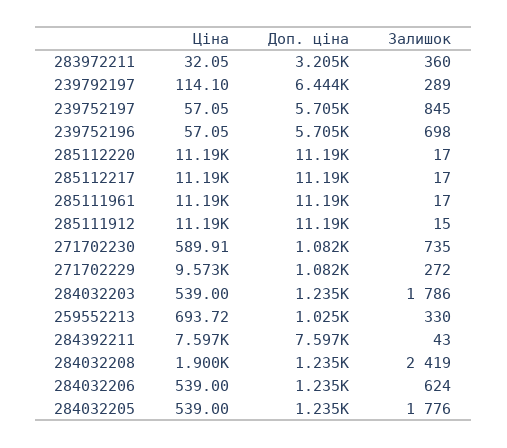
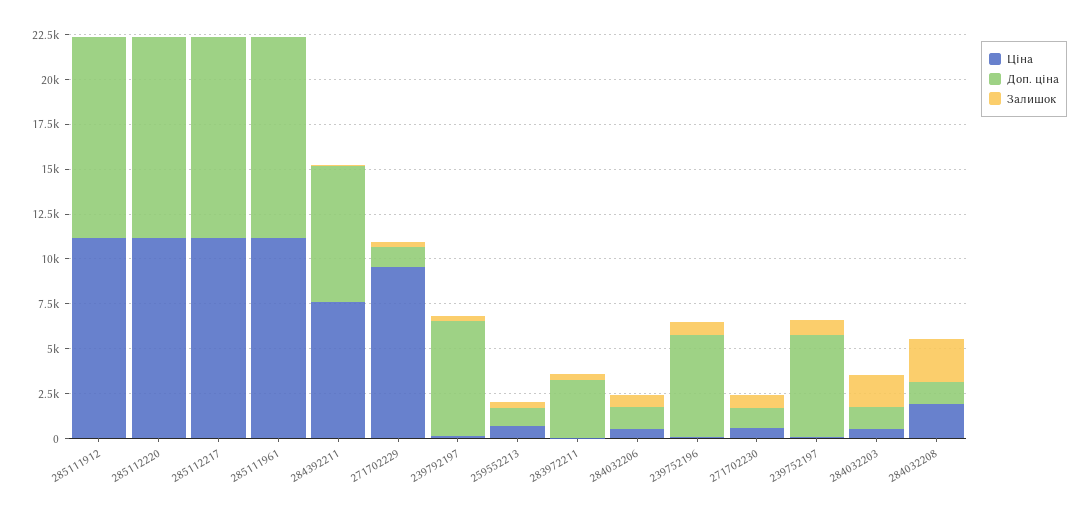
Ціна, 284032205: 539 -> none
Доп. ціна, 284032205: 1235 -> none
Залишок, 284032205: 1776 -> none

